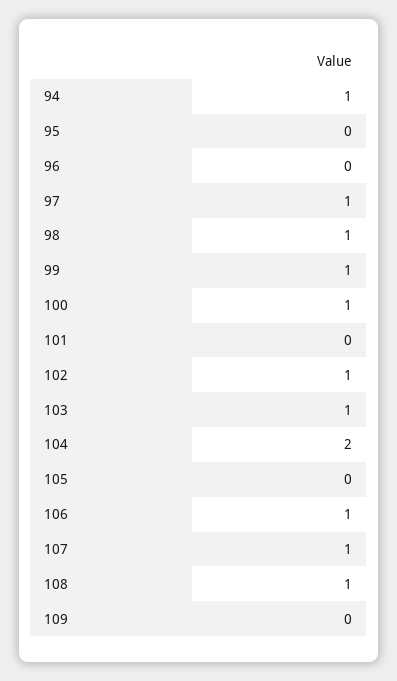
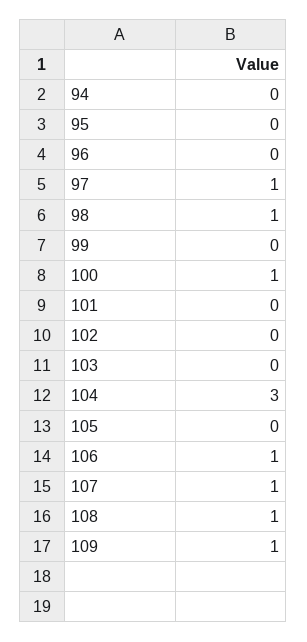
94: 1 -> 0
99: 1 -> 0
102: 1 -> 0
103: 1 -> 0
104: 2 -> 3
109: 0 -> 1

